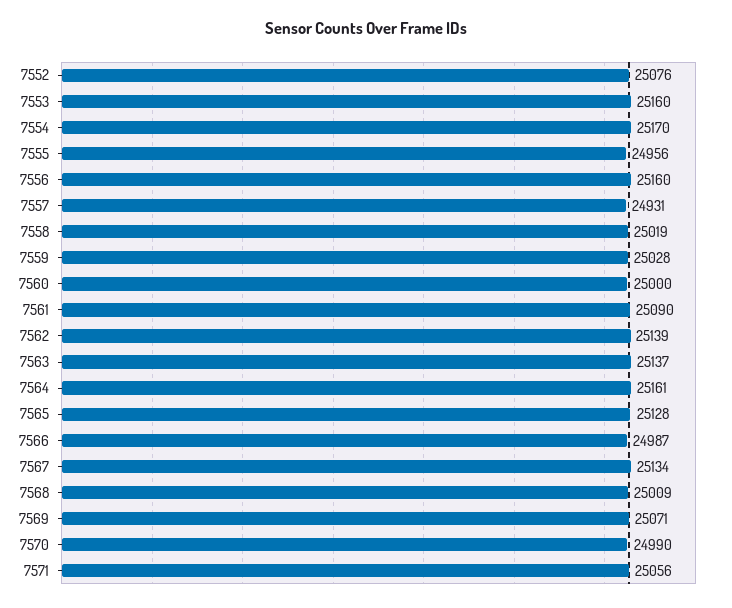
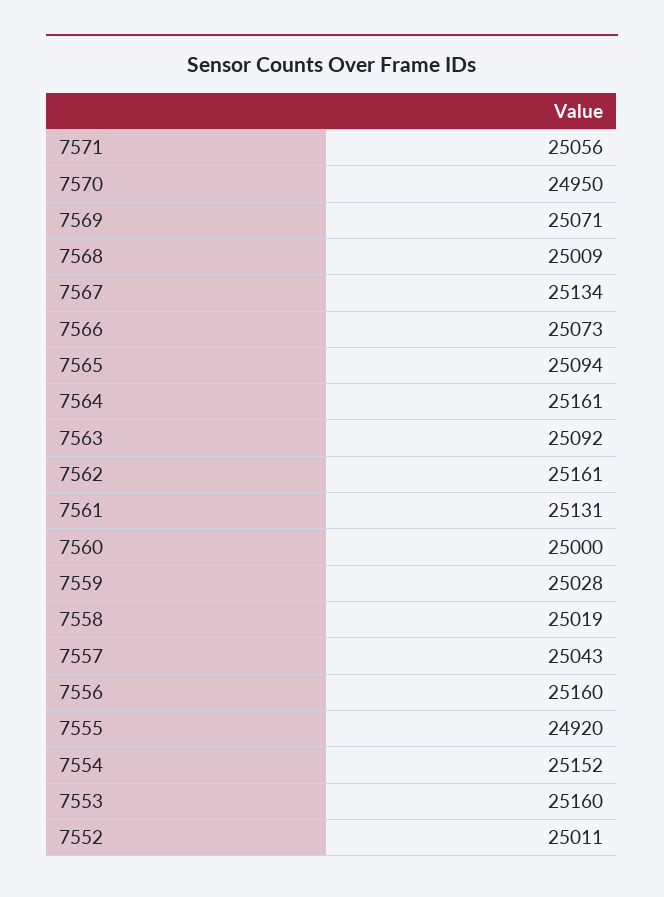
7552: 25076 -> 25011
7554: 25170 -> 25152
7555: 24956 -> 24920
7557: 24931 -> 25043
7561: 25090 -> 25131
7562: 25139 -> 25161
7563: 25137 -> 25092
7565: 25128 -> 25094
7566: 24987 -> 25073
7570: 24990 -> 24950

